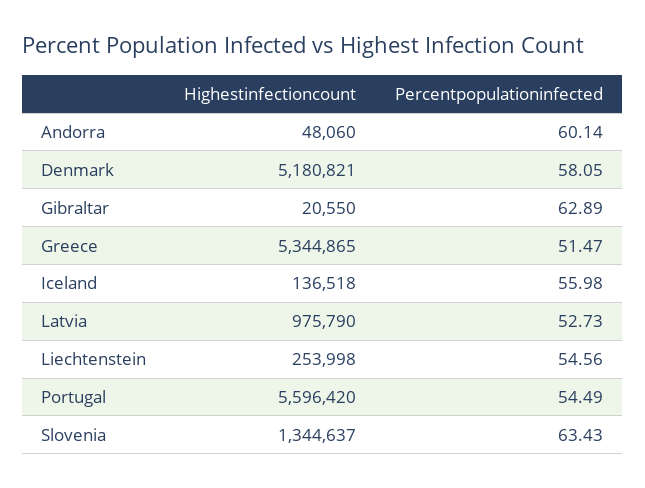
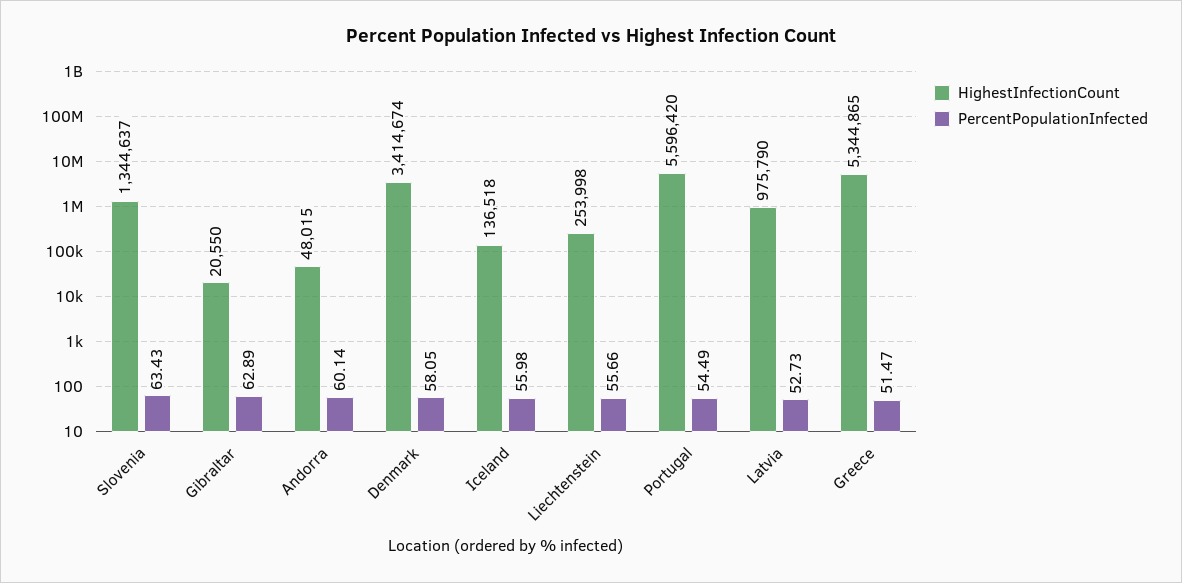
Highestinfectioncount, Andorra: 48060 -> 48015
Highestinfectioncount, Denmark: 5180821 -> 3414674
Percentpopulationinfected, Liechtenstein: 54.56 -> 55.66

